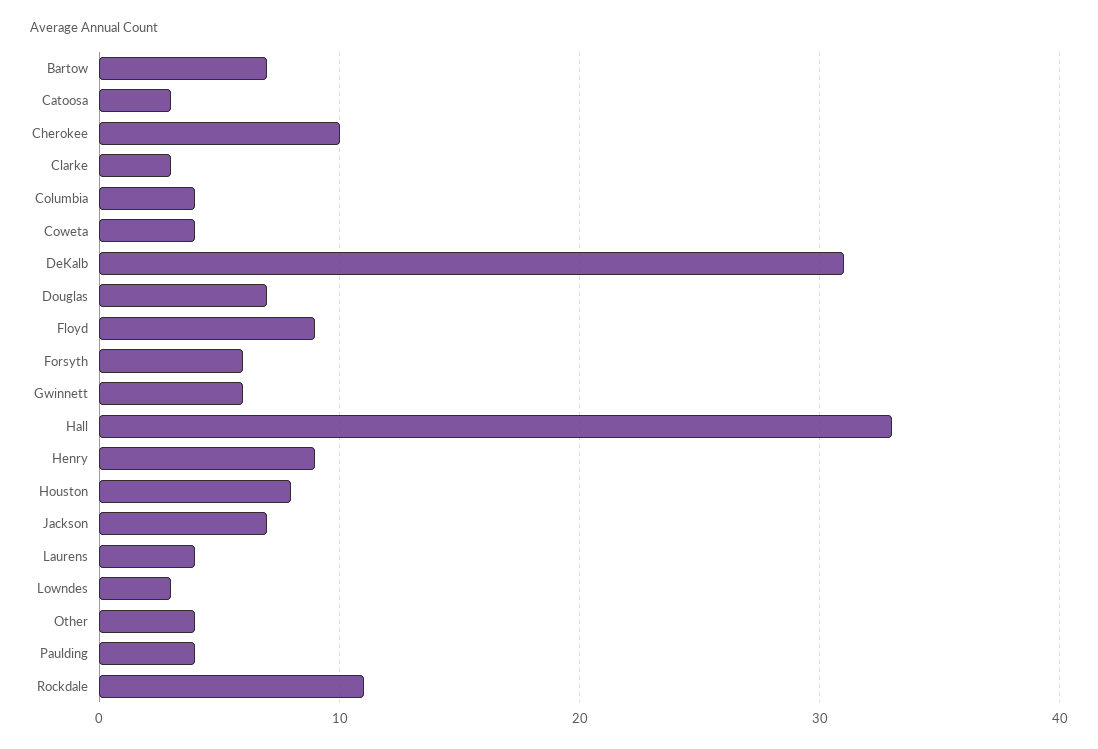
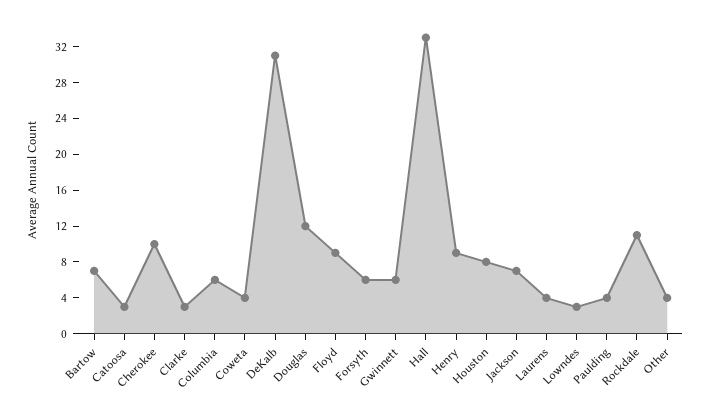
Columbia: 4 -> 6
Douglas: 7 -> 12

